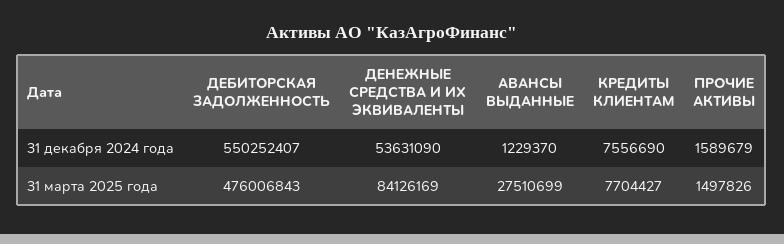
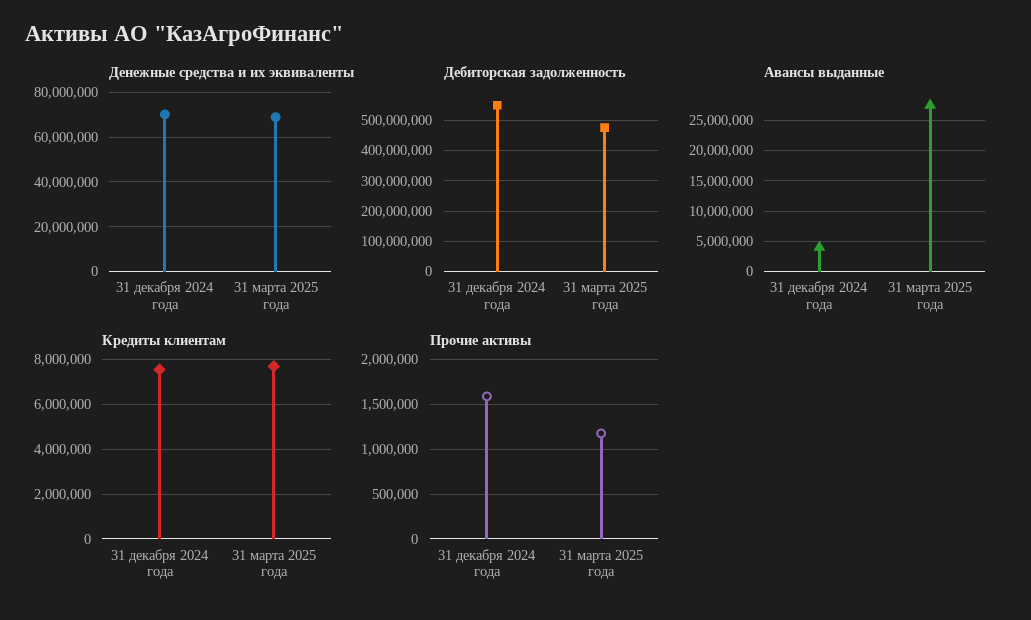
ДЕНЕЖНЫЕ СРЕДСТВА И ИХ ЭКВИВАЛЕНТЫ, 31 декабря 2024 года: 53631090 -> 70000000
АВАНСЫ ВЫДАННЫЕ, 31 декабря 2024 года: 1229370 -> 4000000
ДЕНЕЖНЫЕ СРЕДСТВА И ИХ ЭКВИВАЛЕНТЫ, 31 марта 2025 года: 84126169 -> 70000000
ПРОЧИЕ АКТИВЫ, 31 марта 2025 года: 1497826 -> 1200000

